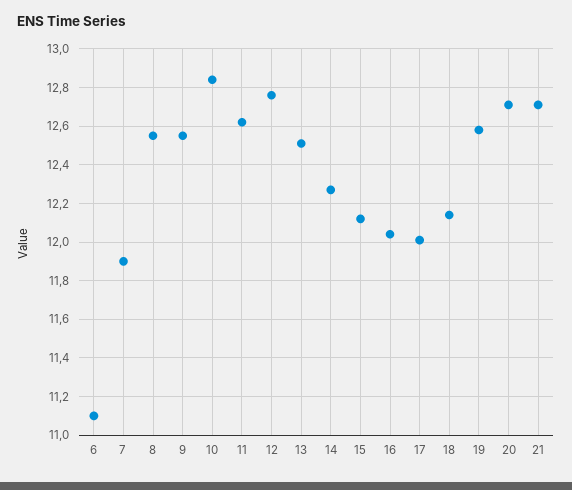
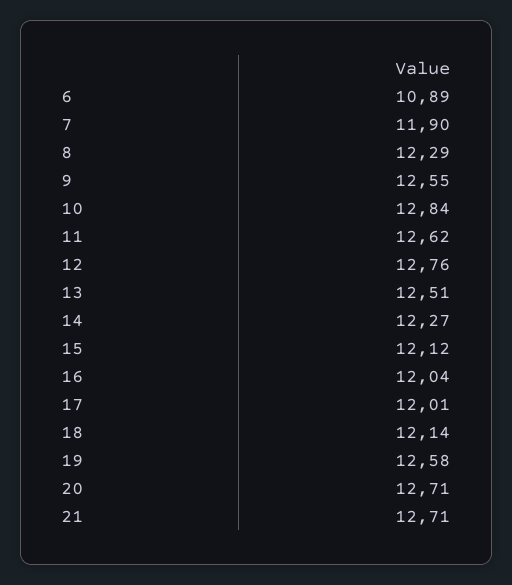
6: 11.1 -> 10.89
8: 12.55 -> 12.29

